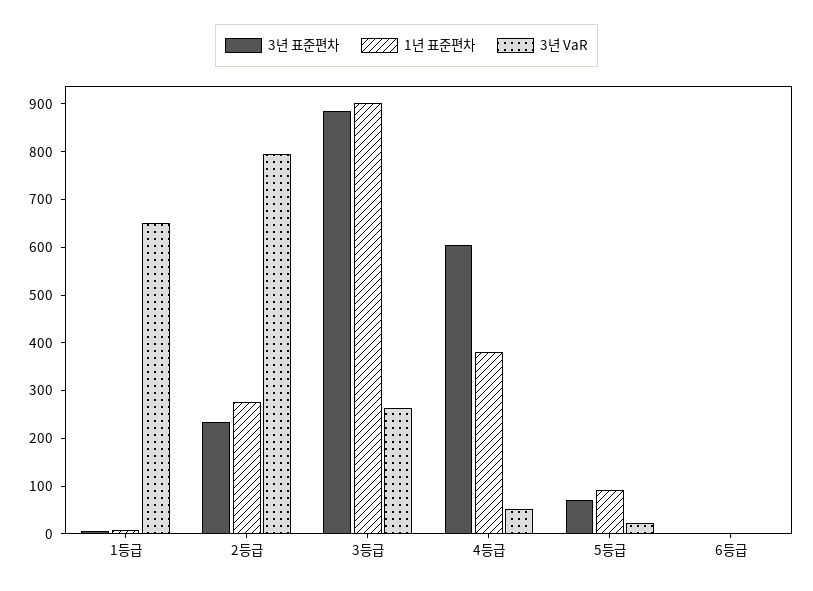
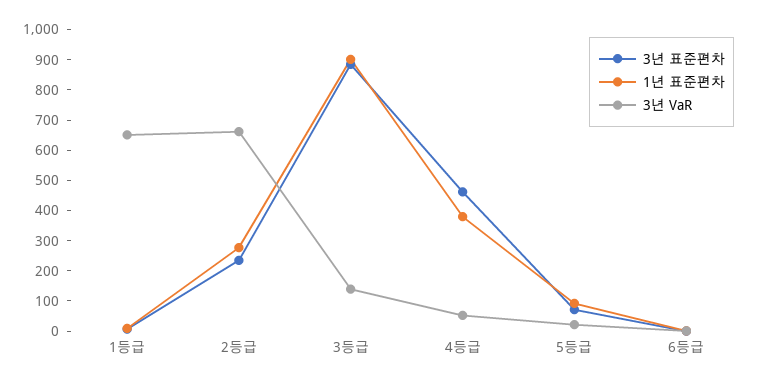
3년 VaR, 2등급: 800 -> 650
3년 VaR, 3등급: 260 -> 150
3년 표준편차, 4등급: 600 -> 450

